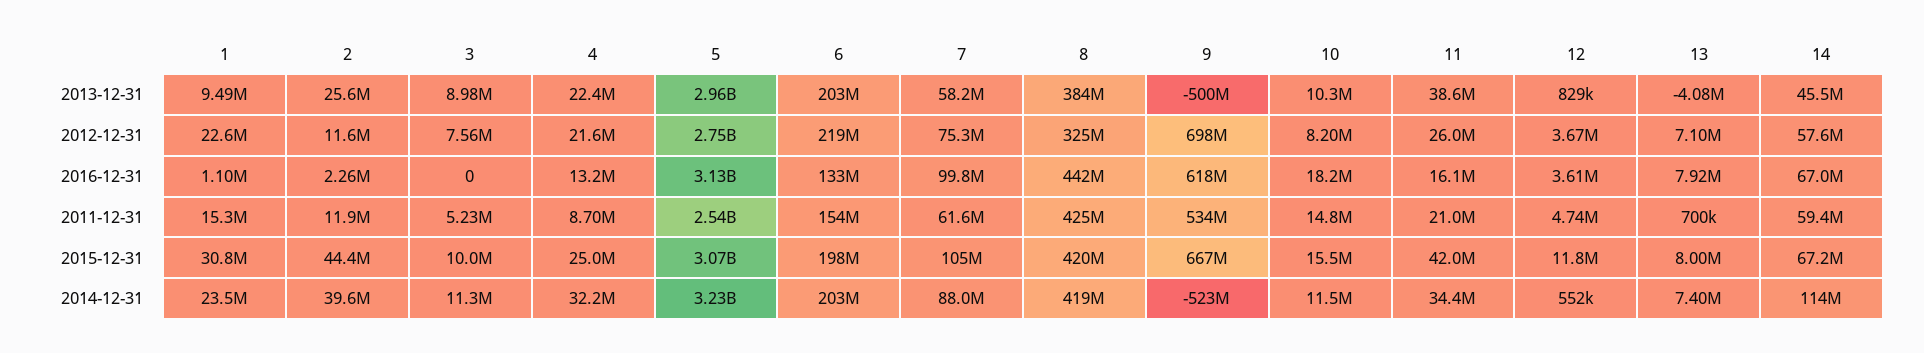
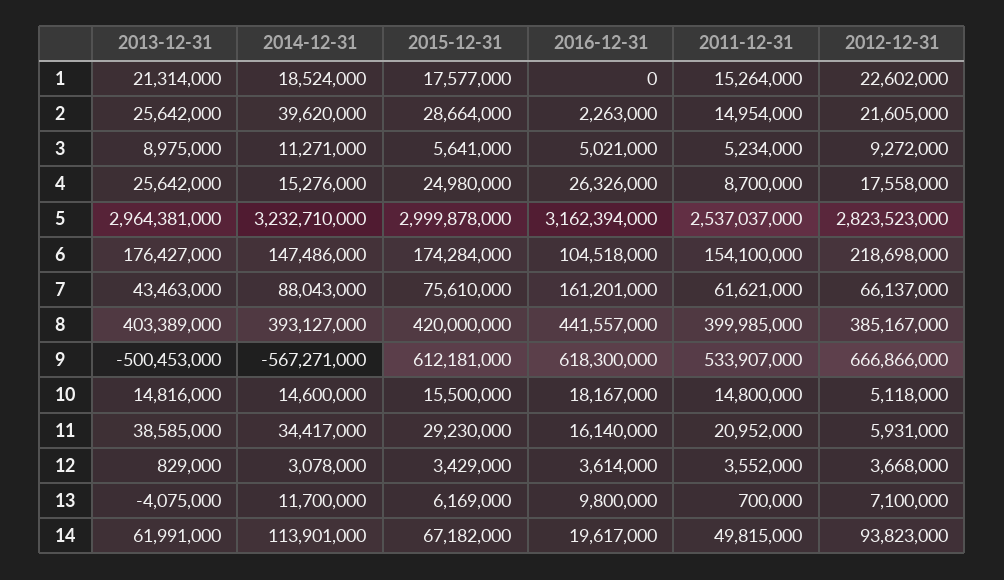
1, 2013-12-31: 9490000 -> 21314000
4, 2013-12-31: 22400000 -> 25642000
6, 2013-12-31: 203000000 -> 176427000
7, 2013-12-31: 58200000 -> 43463000
8, 2013-12-31: 384000000 -> 403389000
10, 2013-12-31: 10300000 -> 14816000
14, 2013-12-31: 45500000 -> 61991000
2, 2012-12-31: 11600000 -> 21605000
3, 2012-12-31: 7560000 -> 9272000
4, 2012-12-31: 21600000 -> 17558000
5, 2012-12-31: 2750000000 -> 2823523000
7, 2012-12-31: 75300000 -> 66137000
8, 2012-12-31: 325000000 -> 385167000
9, 2012-12-31: 698000000 -> 666866000
10, 2012-12-31: 8200000 -> 5118000
11, 2012-12-31: 26000000 -> 5931000
14, 2012-12-31: 57600000 -> 93823000
1, 2016-12-31: 1100000 -> 0
3, 2016-12-31: 0 -> 5021000
4, 2016-12-31: 13200000 -> 26326000
5, 2016-12-31: 3130000000 -> 3162394000
6, 2016-12-31: 133000000 -> 104518000
7, 2016-12-31: 99800000 -> 161201000
13, 2016-12-31: 7920000 -> 9800000
14, 2016-12-31: 67000000 -> 19617000
2, 2011-12-31: 11900000 -> 14954000
8, 2011-12-31: 425000000 -> 399985000
12, 2011-12-31: 4740000 -> 3552000
14, 2011-12-31: 59400000 -> 49815000
1, 2015-12-31: 30800000 -> 17577000
2, 2015-12-31: 44400000 -> 28664000
3, 2015-12-31: 10000000 -> 5641000
5, 2015-12-31: 3070000000 -> 2999878000
6, 2015-12-31: 198000000 -> 174284000
7, 2015-12-31: 105000000 -> 75610000
9, 2015-12-31: 667000000 -> 612181000
11, 2015-12-31: 42000000 -> 29230000
12, 2015-12-31: 11800000 -> 3429000
13, 2015-12-31: 8000000 -> 6169000
1, 2014-12-31: 23500000 -> 18524000
4, 2014-12-31: 32200000 -> 15276000
6, 2014-12-31: 203000000 -> 147486000
8, 2014-12-31: 419000000 -> 393127000
9, 2014-12-31: -523000000 -> -567271000
10, 2014-12-31: 11500000 -> 14600000
12, 2014-12-31: 552000 -> 3078000
13, 2014-12-31: 7400000 -> 11700000

